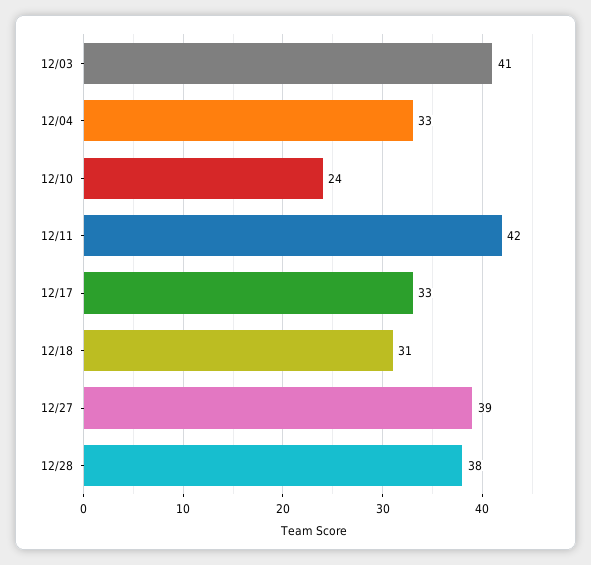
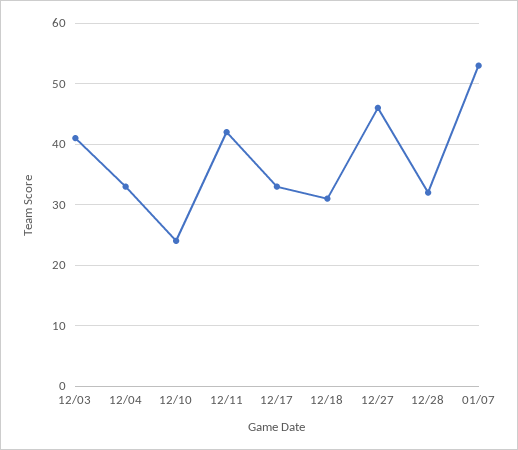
12/27: 39 -> 46
12/28: 38 -> 32
01/07: none -> 53

